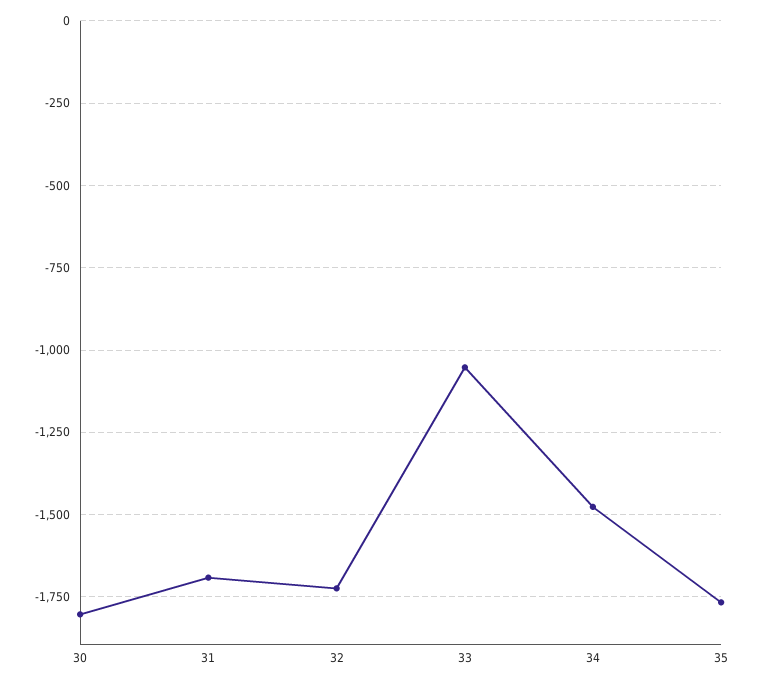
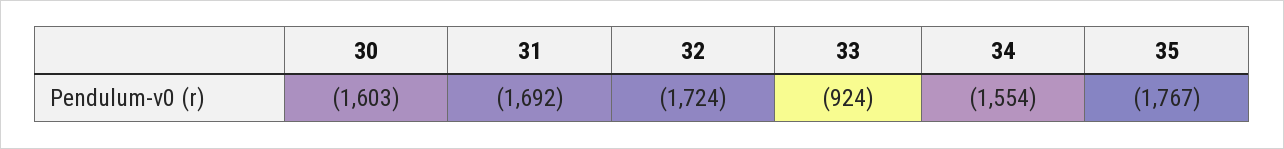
30: -1800 -> -1603
33: -1050 -> -924
34: -1475 -> -1554

